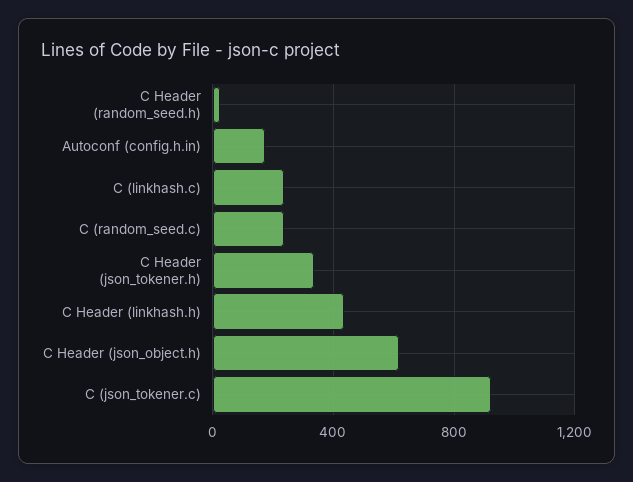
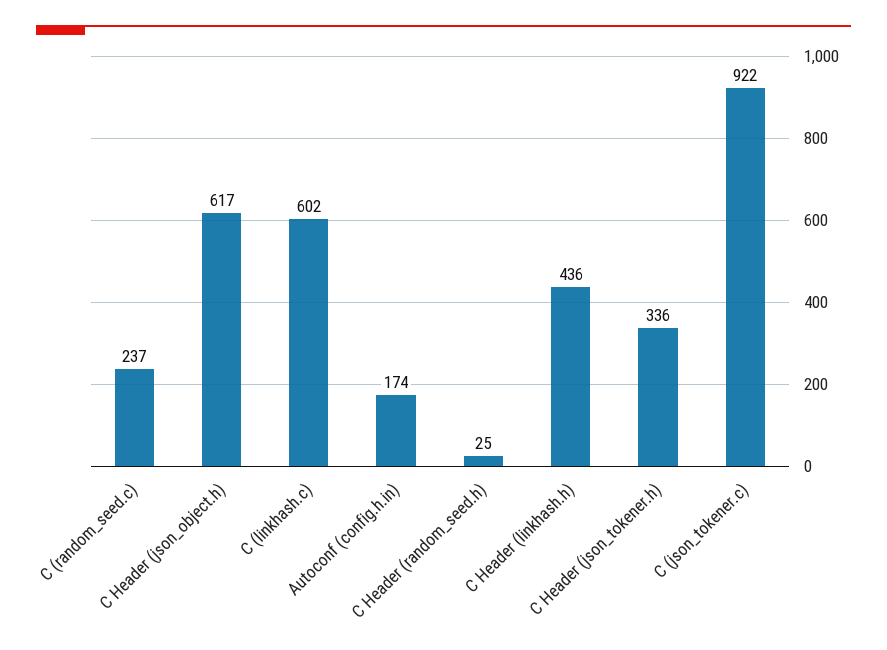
C (linkhash.c): 250 -> 602

